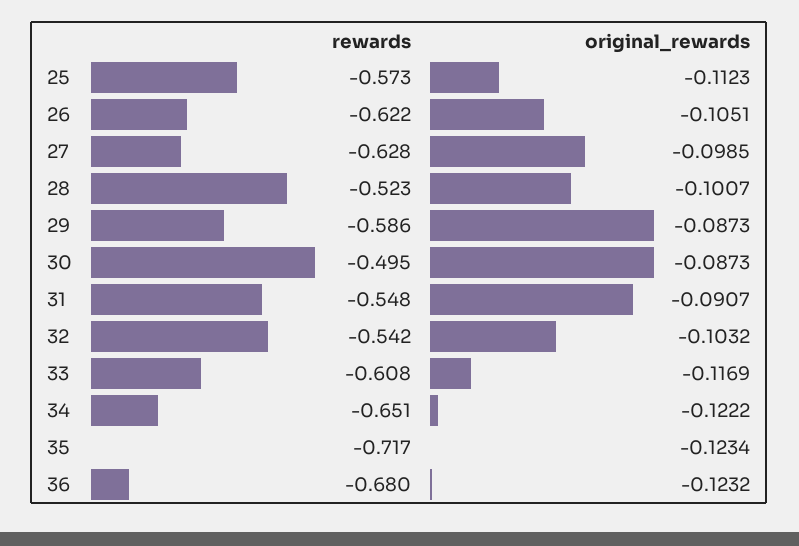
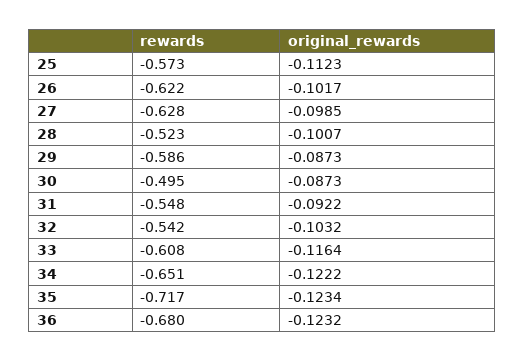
original_rewards, 26: -0.1051 -> -0.1017
original_rewards, 31: -0.0907 -> -0.0922
original_rewards, 33: -0.1169 -> -0.1164

